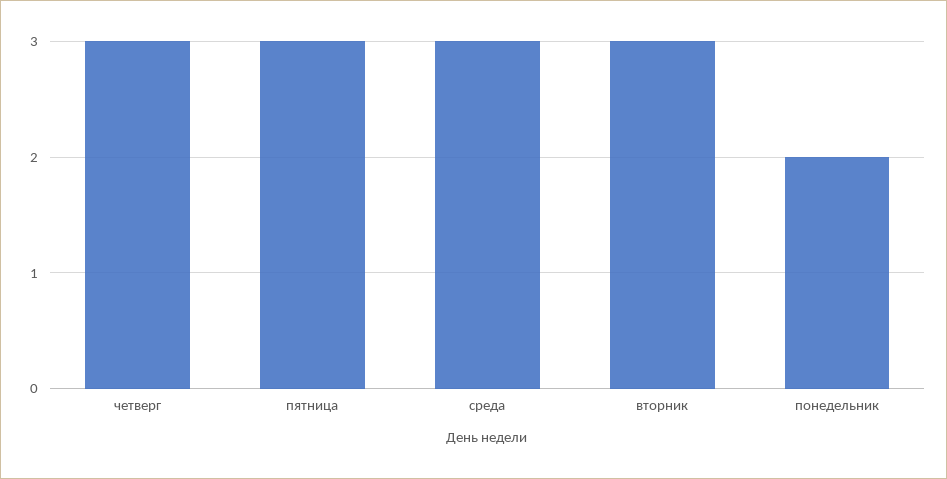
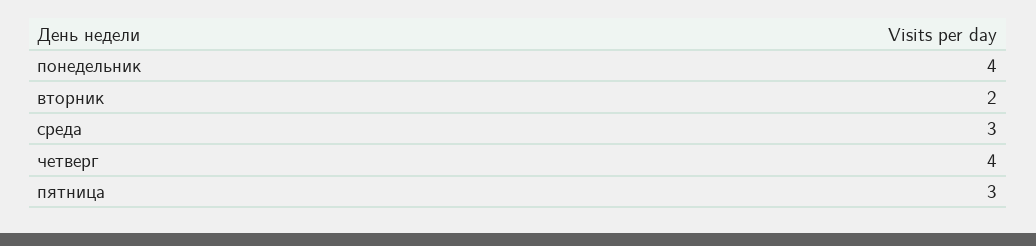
четверг: 3 -> 4
вторник: 3 -> 2
понедельник: 2 -> 4

